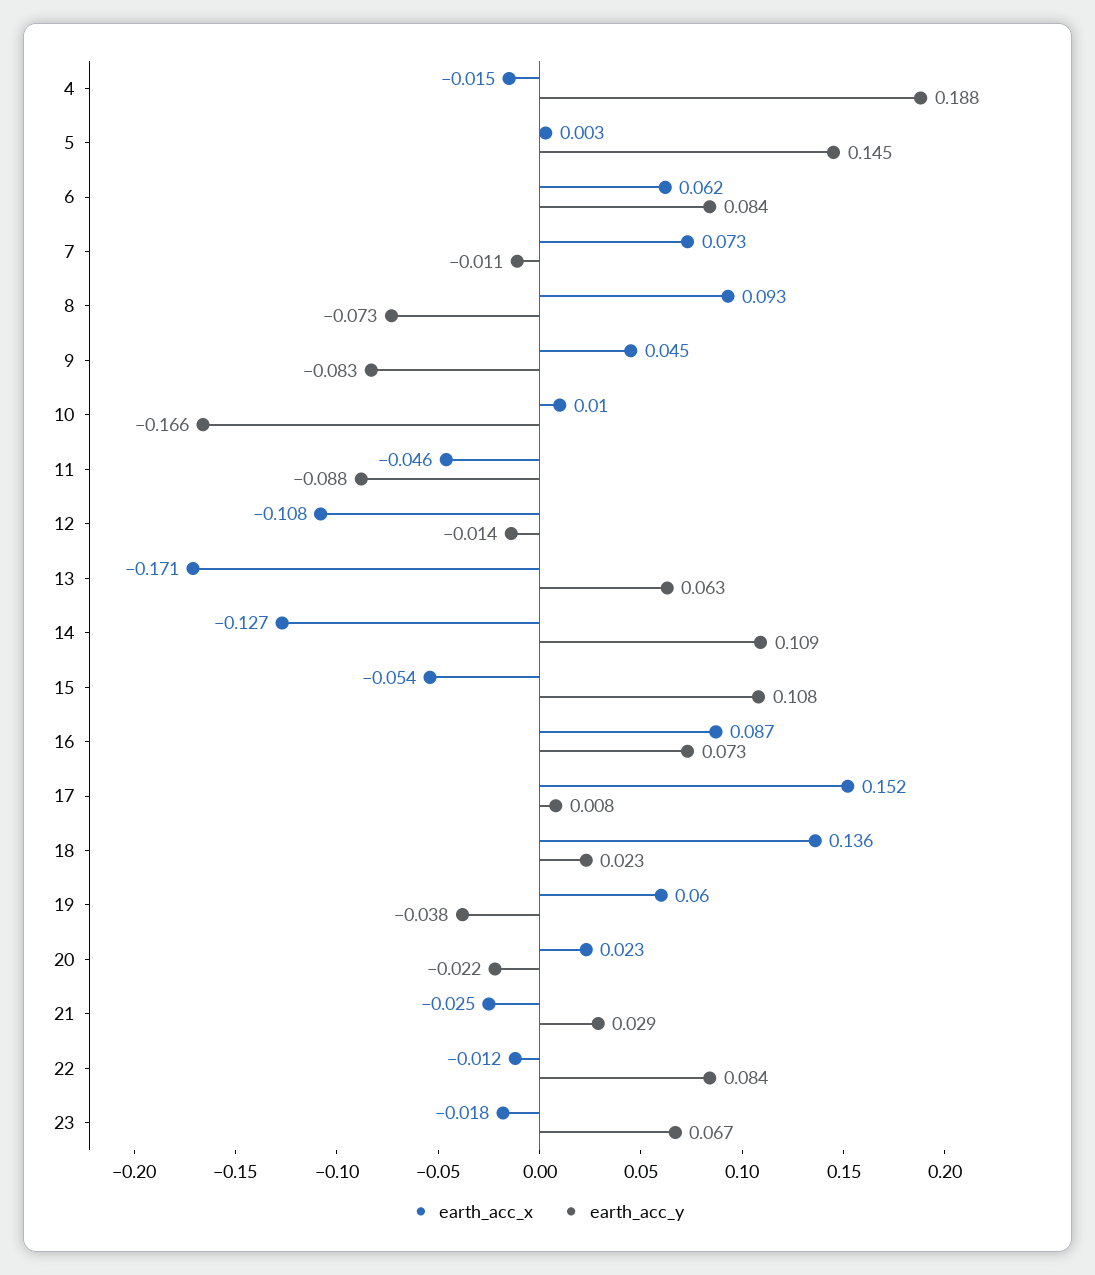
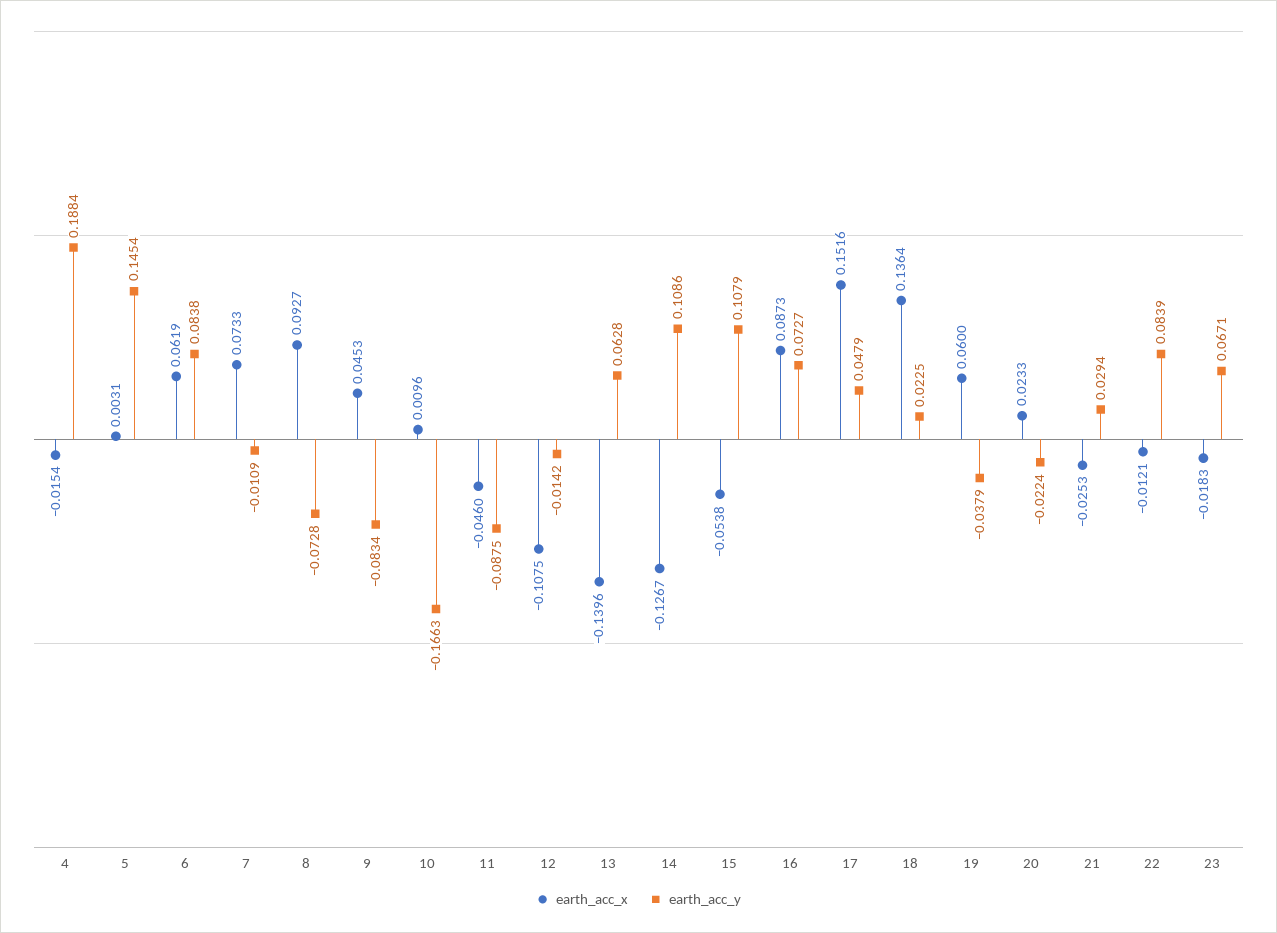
earth_acc_x, 13: -0.171 -> -0.1396
earth_acc_y, 17: 0.008 -> 0.0479

